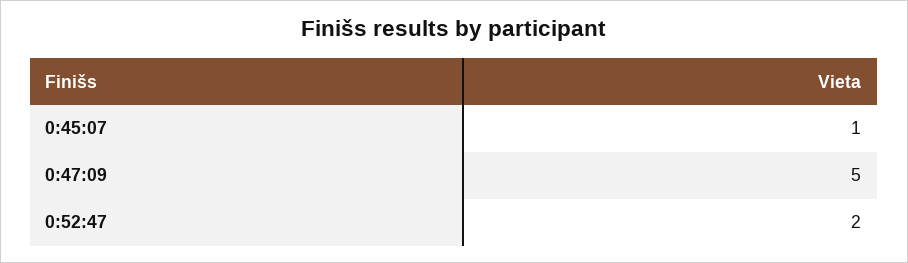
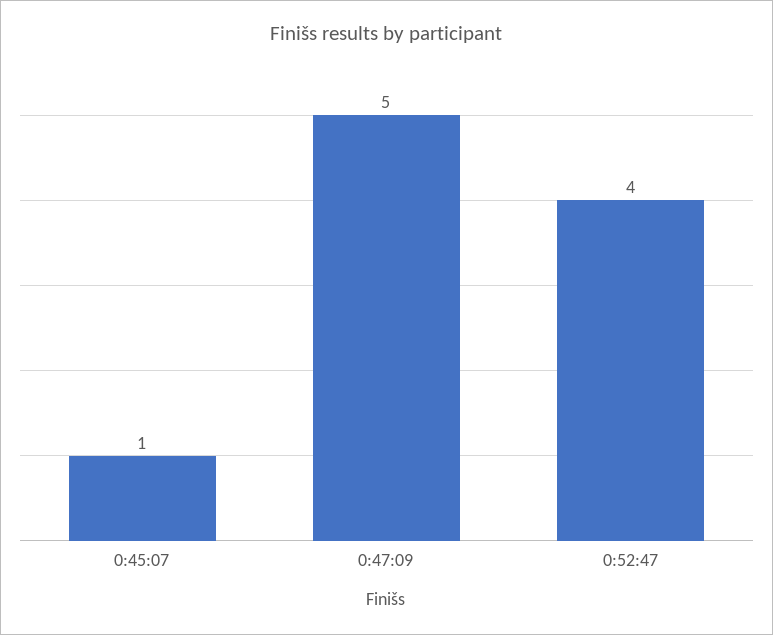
0:52:47: 2 -> 4

